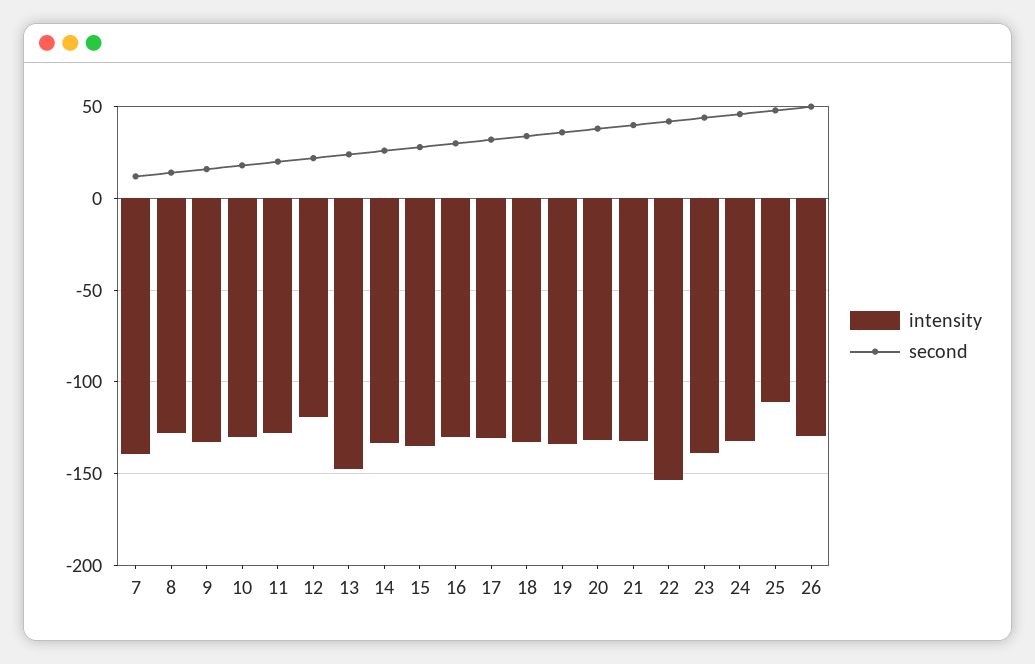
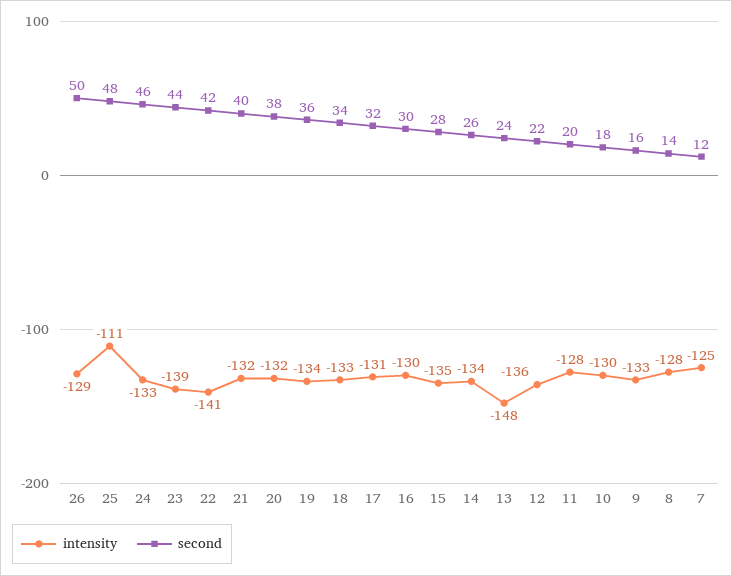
intensity, 7: -140 -> -125
intensity, 12: -120 -> -136
intensity, 22: -155 -> -141

